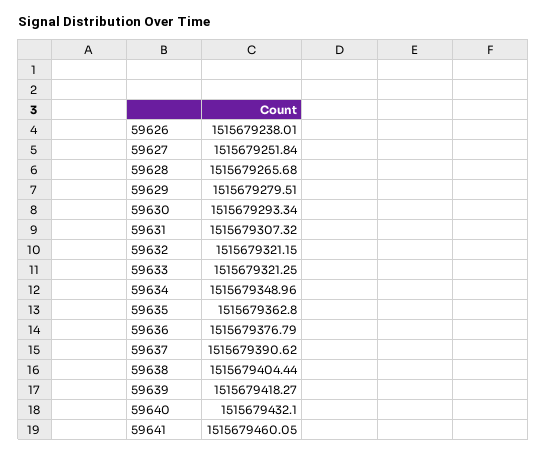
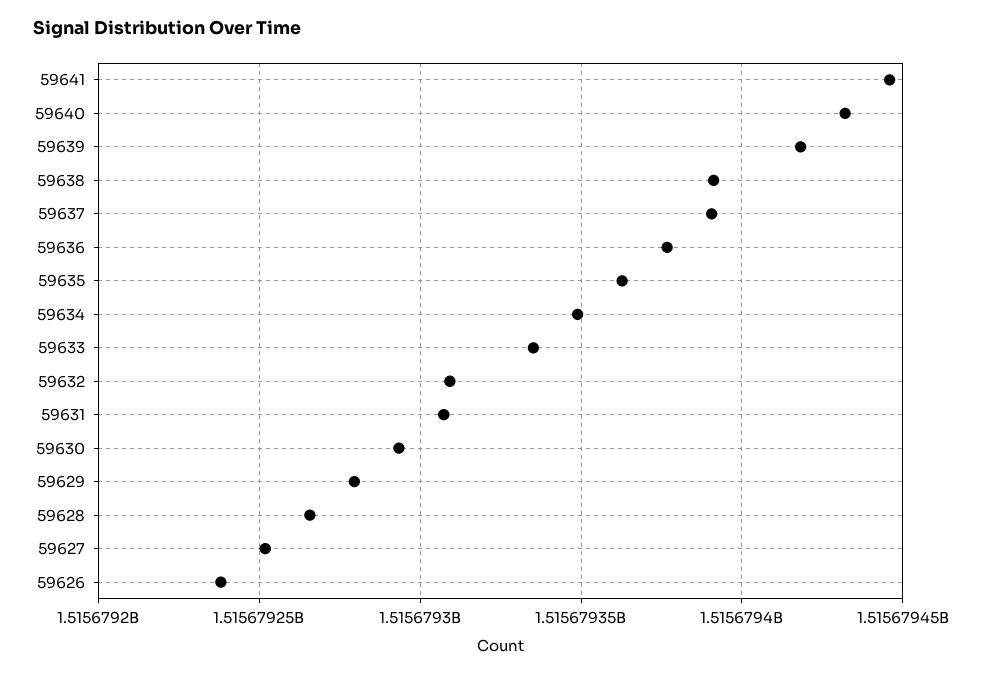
59632: 1515679321.15 -> 1515679310
59633: 1515679321.25 -> 1515679335
59638: 1515679404.44 -> 1515679390
59641: 1515679460.05 -> 1515679445

